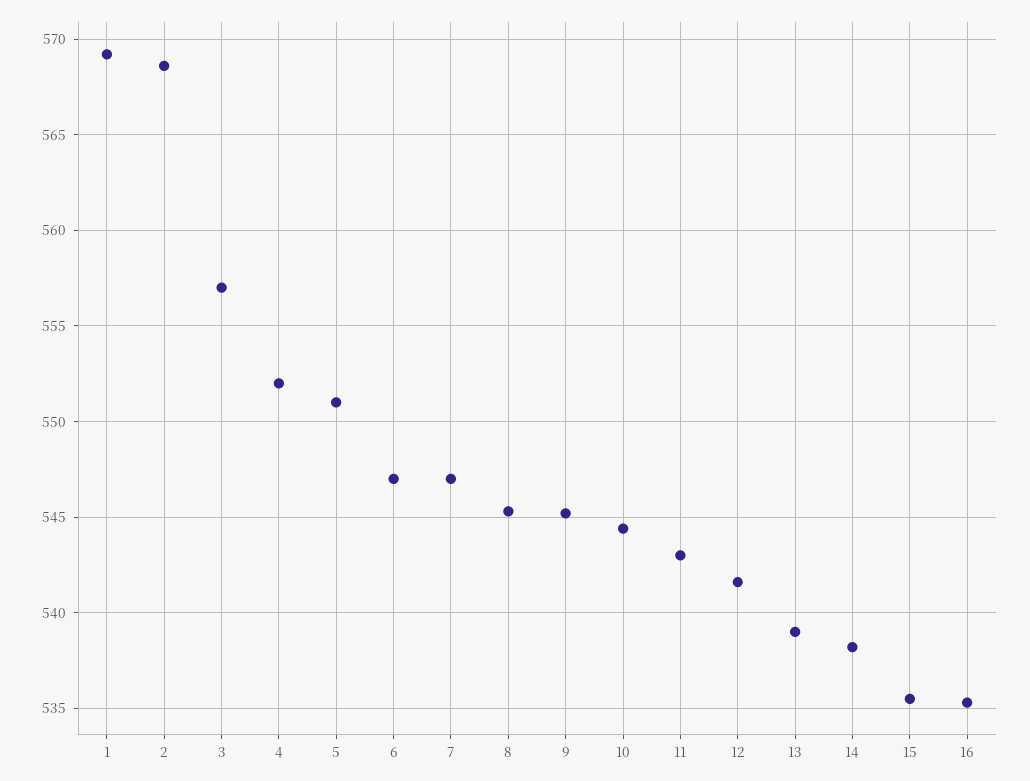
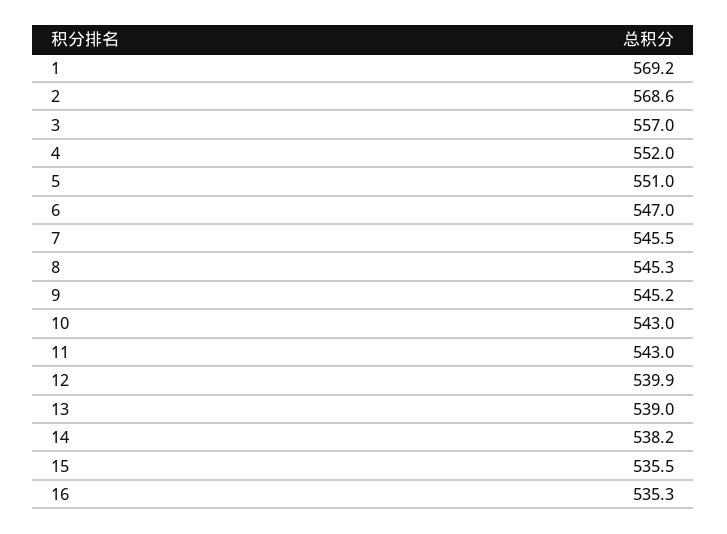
7: 547 -> 545.5
10: 544.5 -> 543
12: 541.5 -> 539.9

